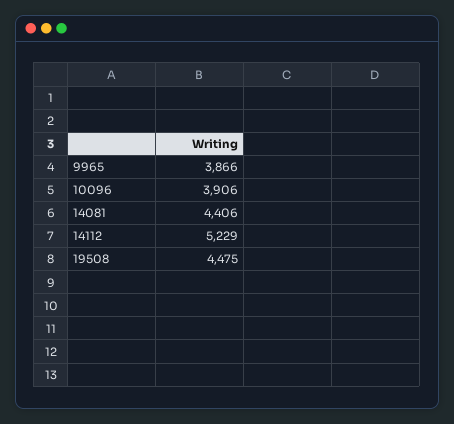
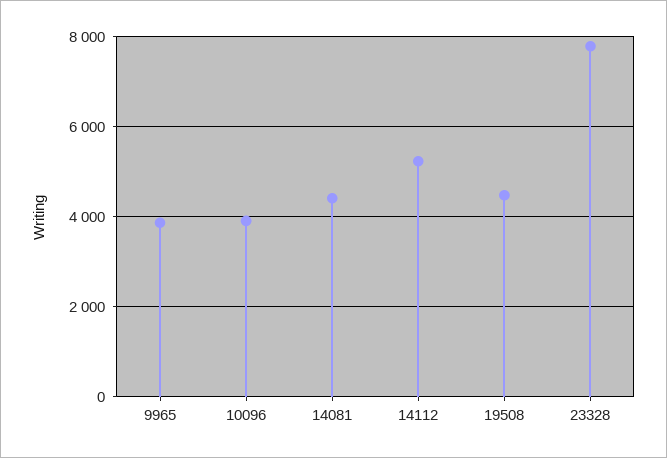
23328: none -> 7800

